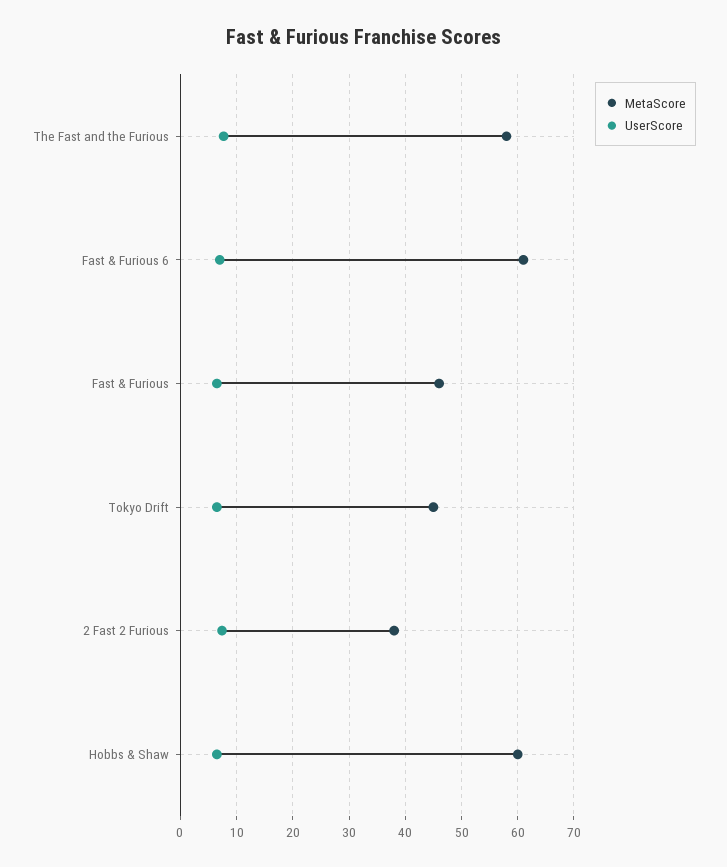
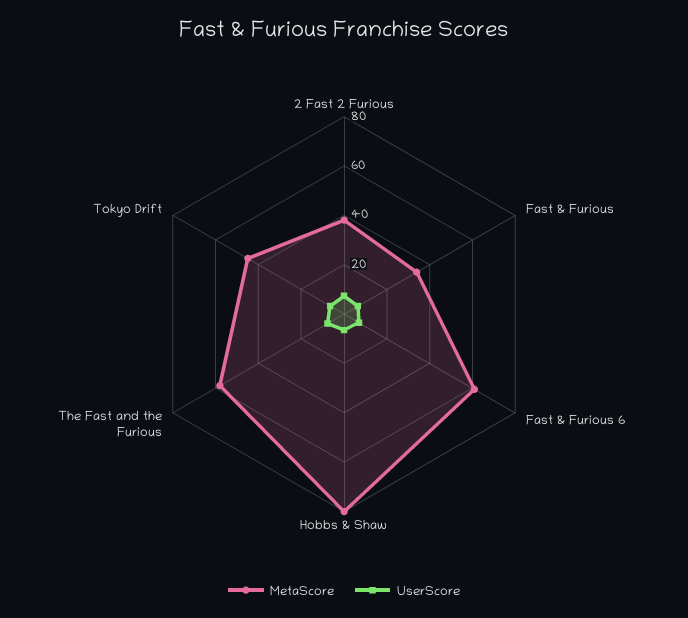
MetaScore, Fast & Furious: 46 -> 35
MetaScore, Hobbs & Shaw: 60 -> 80

